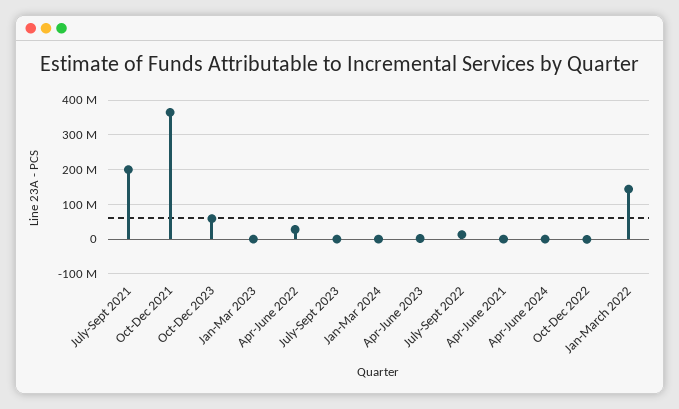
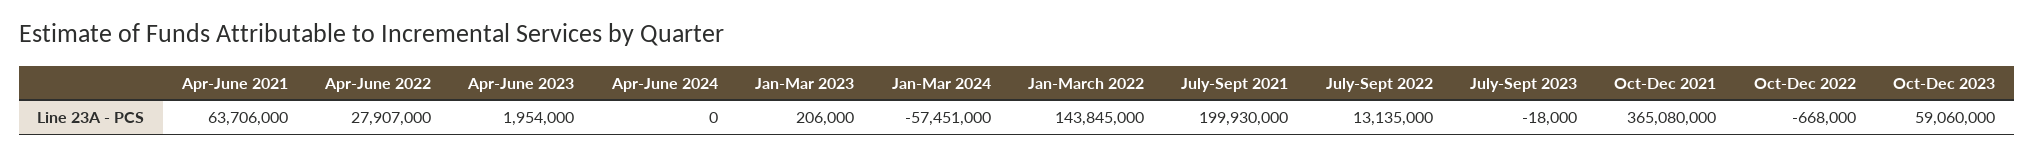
Jan-Mar 2024: 0 -> -57451000
Apr-June 2021: 0 -> 63706000

